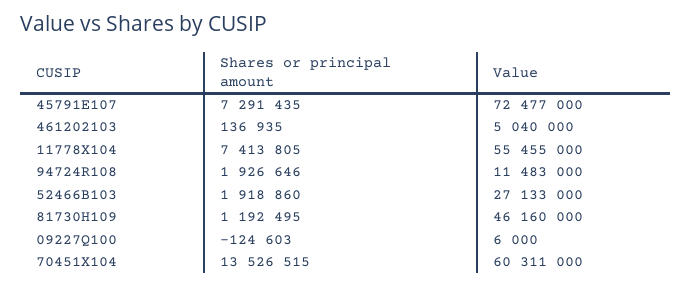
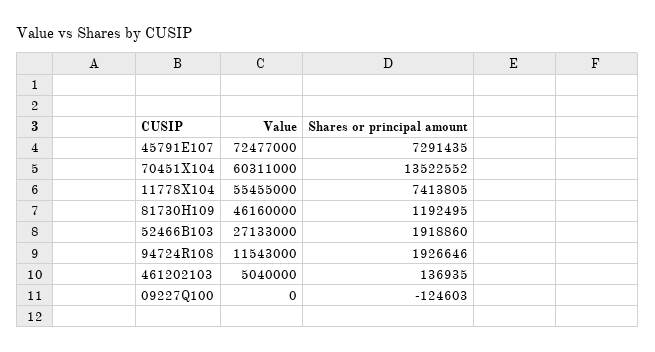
Value, 94724R108: 11483000 -> 11543000
Value, 09227Q100: 6000 -> 0
Shares or principal amount, 70451X104: 13526515 -> 13522552

